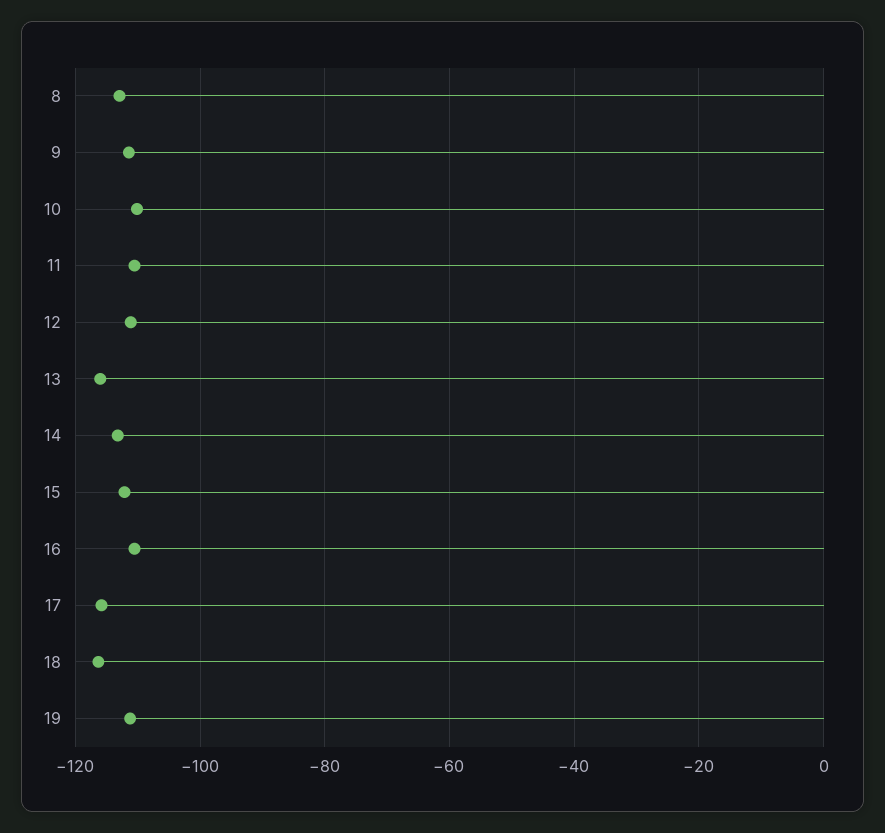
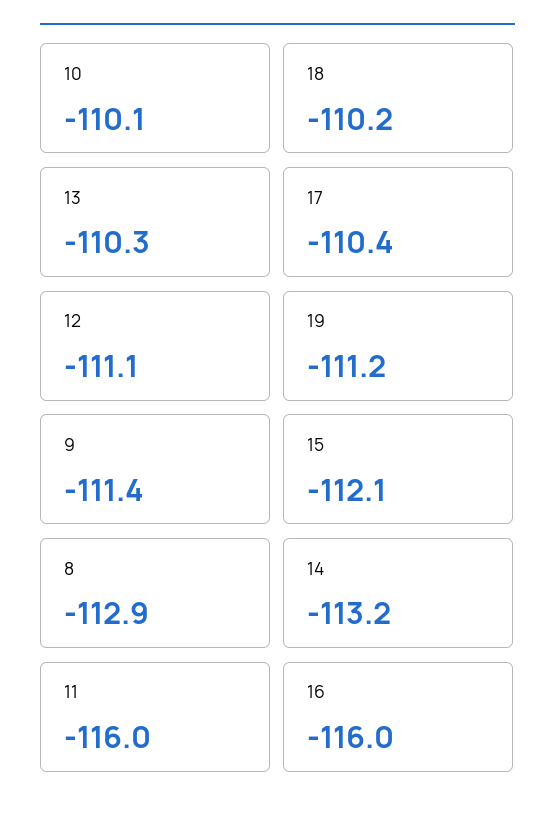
11: -110 -> -116
13: -116 -> -110.3
16: -110 -> -116
17: -116 -> -110.4
18: -116 -> -110.2

